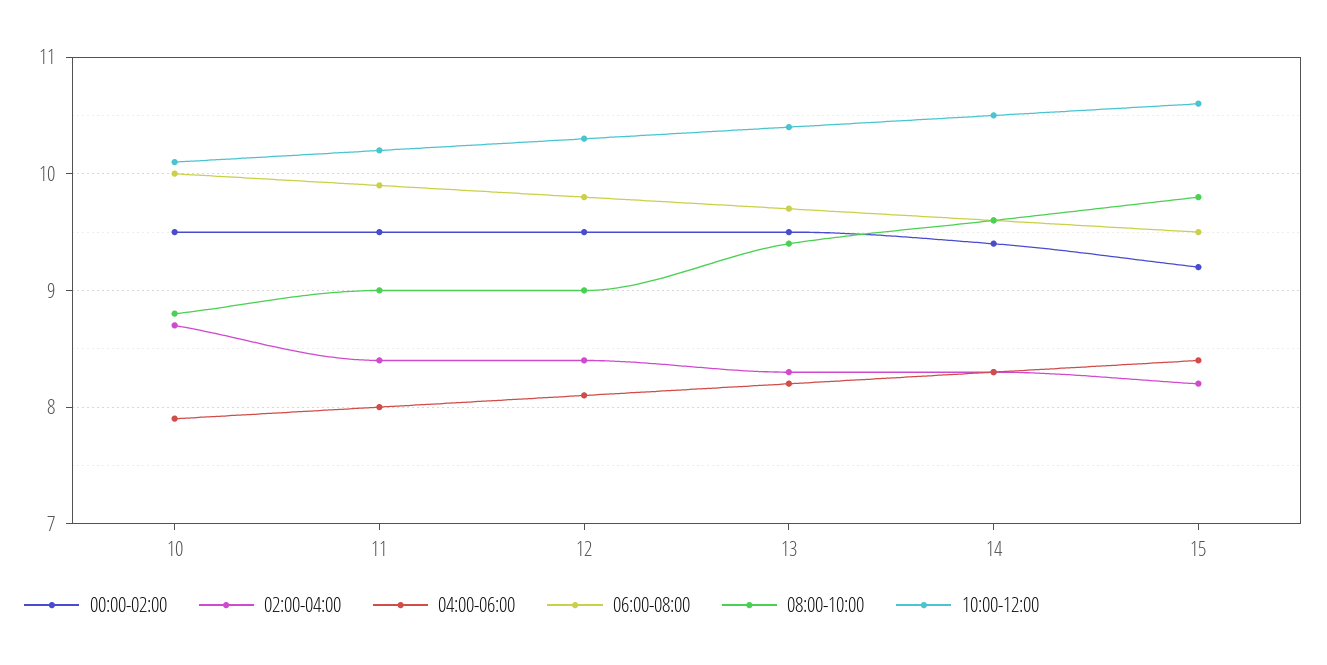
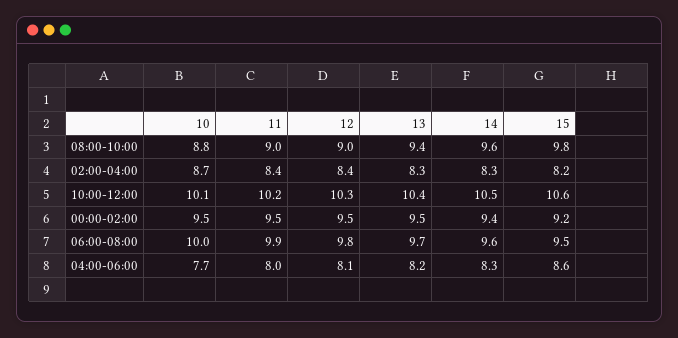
04:00-06:00, 10: 7.9 -> 7.7
04:00-06:00, 15: 8.4 -> 8.6

